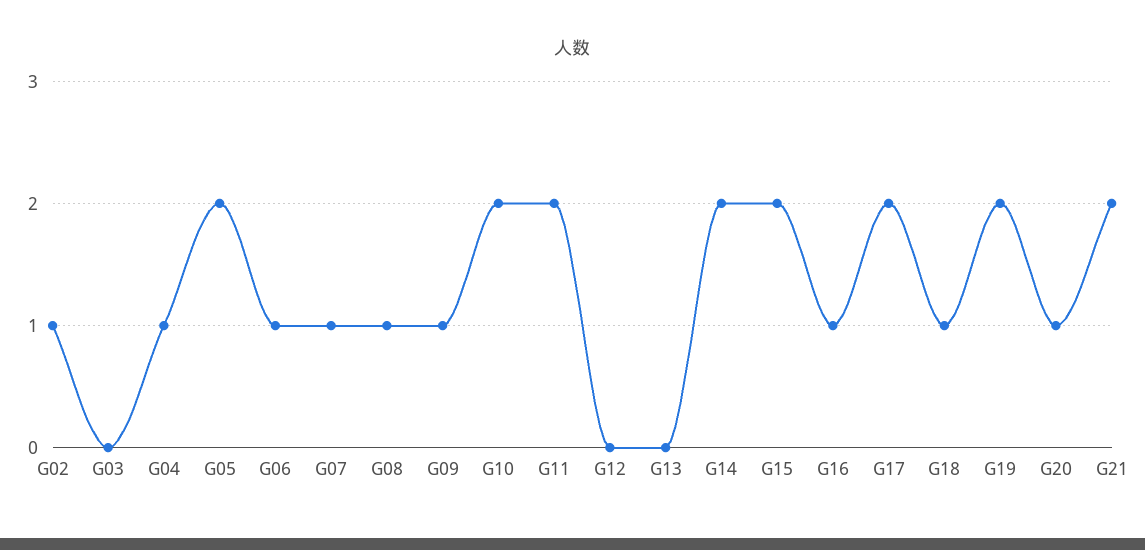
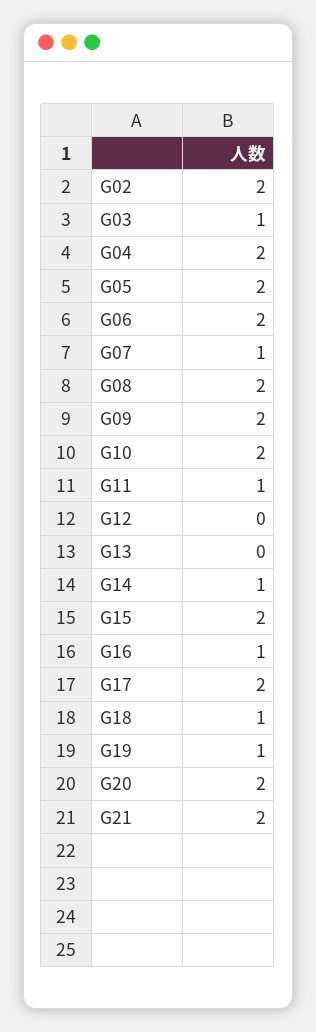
G02: 1 -> 2
G03: 0 -> 1
G04: 1 -> 2
G06: 1 -> 2
G08: 1 -> 2
G09: 1 -> 2
G11: 2 -> 1
G14: 2 -> 1
G19: 2 -> 1
G20: 1 -> 2

